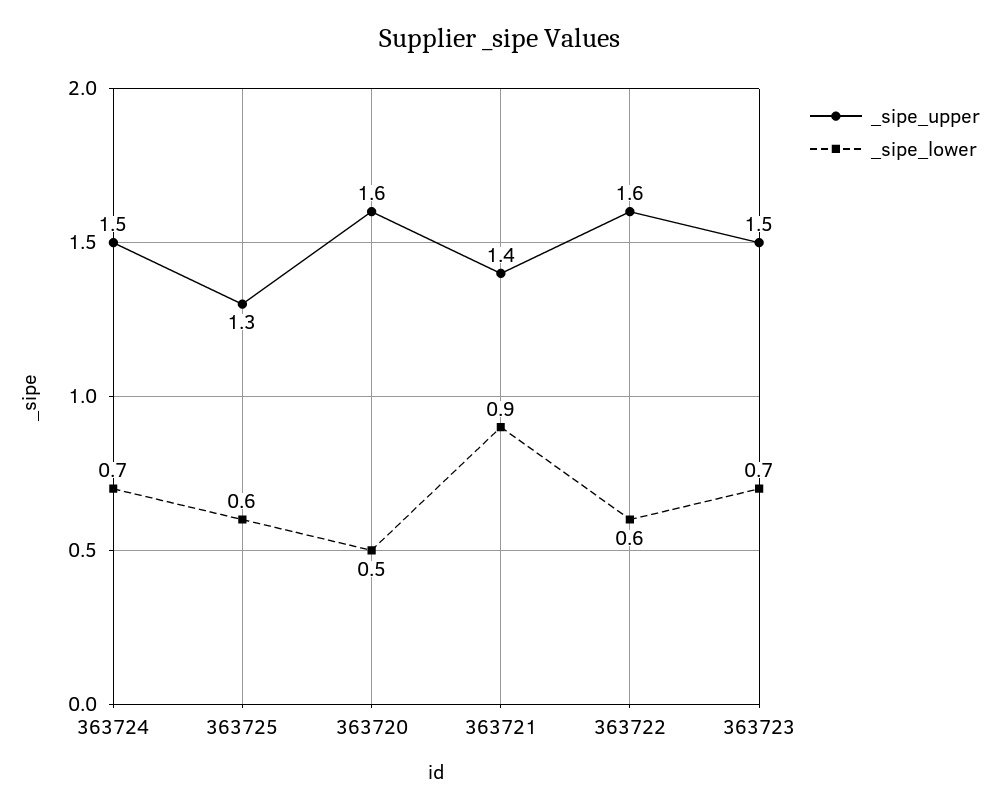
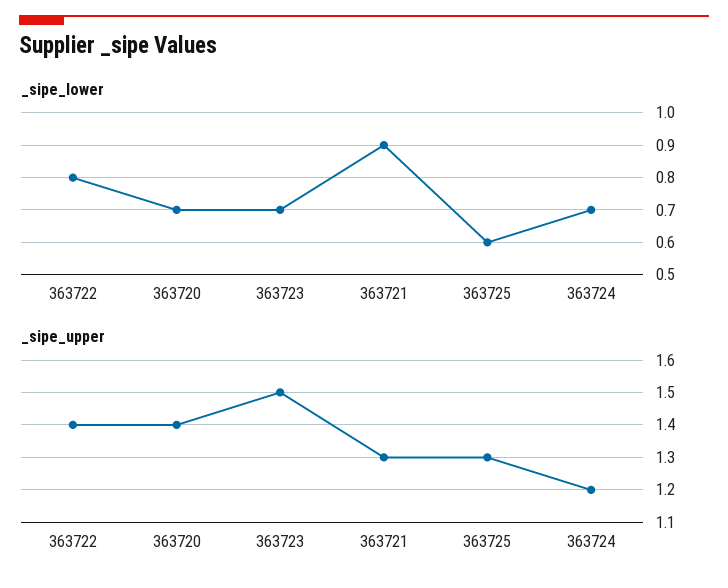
_sipe_upper, 363724: 1.5 -> 1.2
_sipe_upper, 363720: 1.6 -> 1.4
_sipe_lower, 363720: 0.5 -> 0.7
_sipe_upper, 363721: 1.4 -> 1.3
_sipe_upper, 363722: 1.6 -> 1.4
_sipe_lower, 363722: 0.6 -> 0.8

